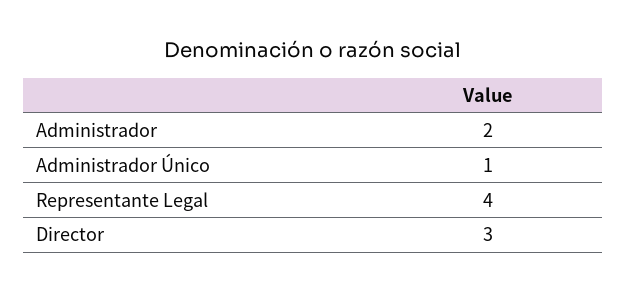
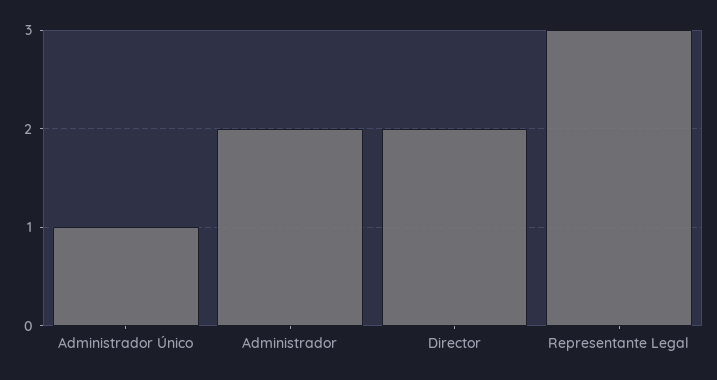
Representante Legal: 4 -> 3
Director: 3 -> 2

